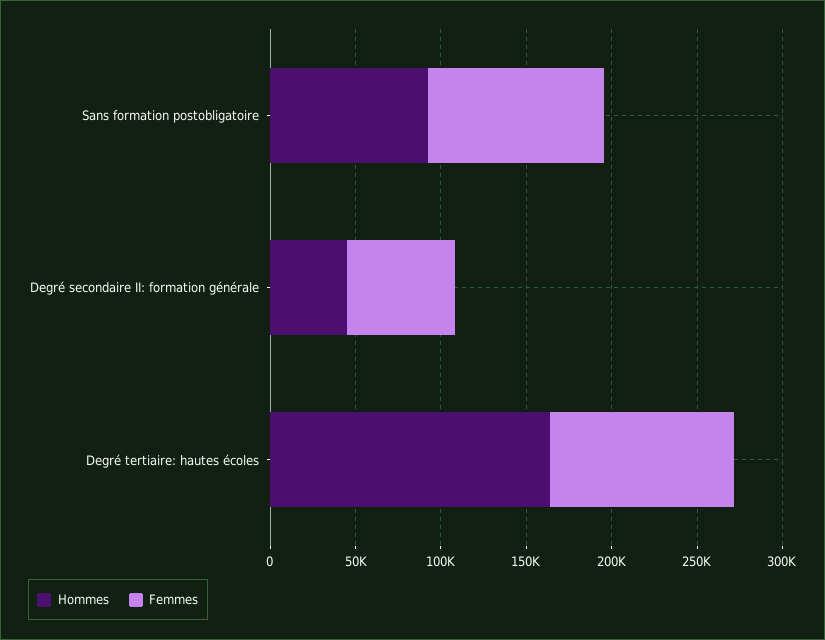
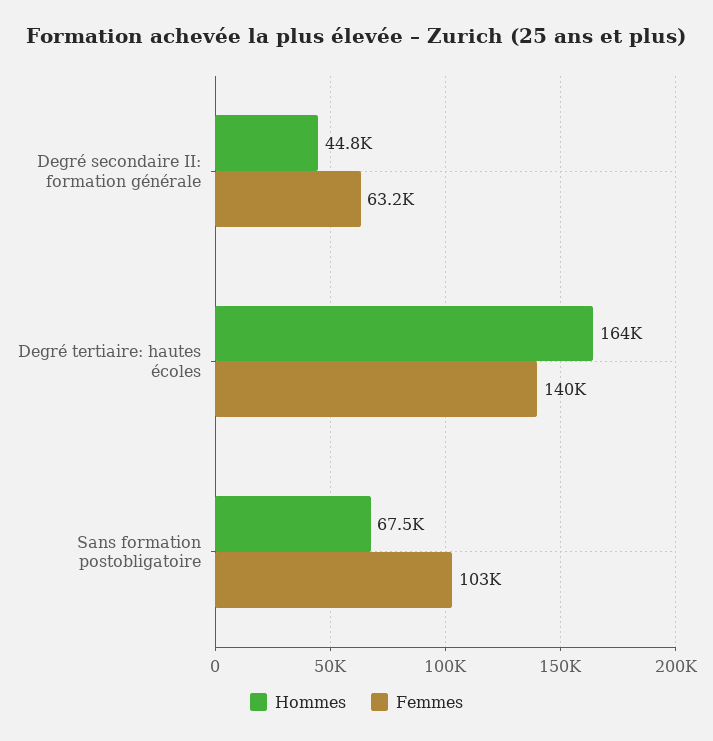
Hommes, Sans formation postobligatoire: 90000 -> 67500
Femmes, Degré tertiaire: hautes écoles: 110000 -> 140000

